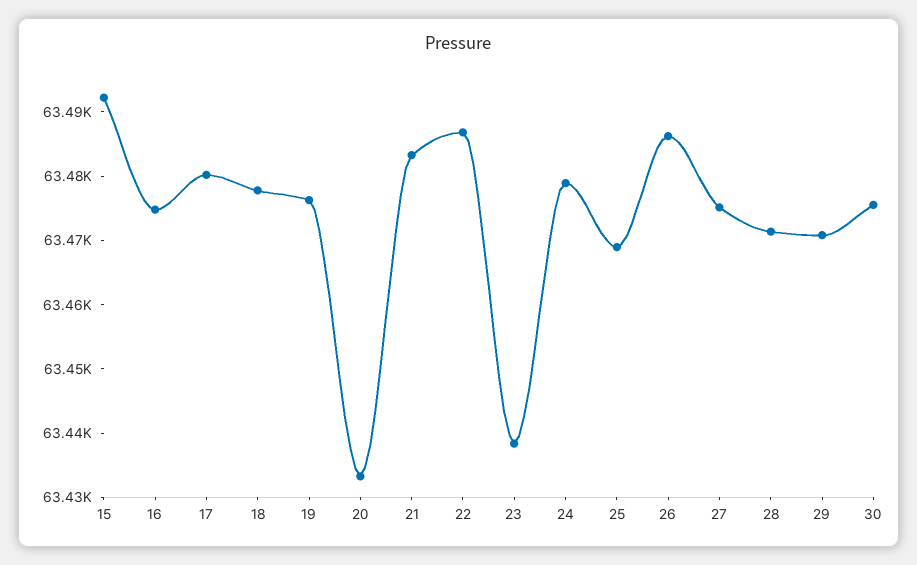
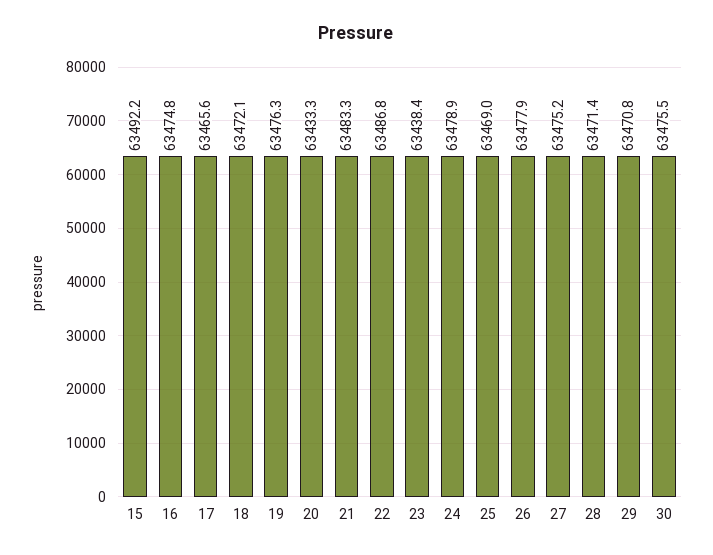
17: 63480 -> 63465.6
18: 63478 -> 63472.1
26: 63486 -> 63477.9

